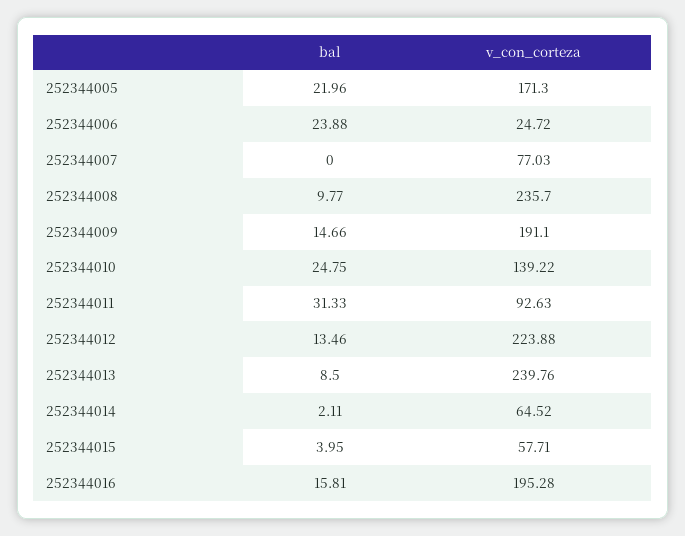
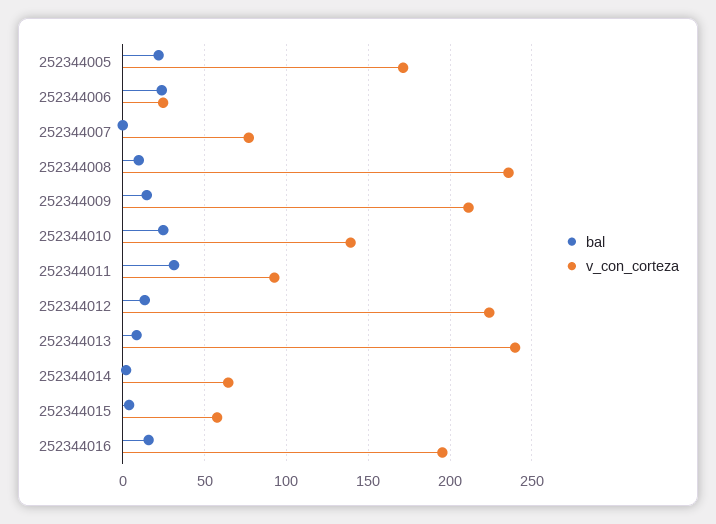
v_con_corteza, 252344009: 191.1 -> 210

